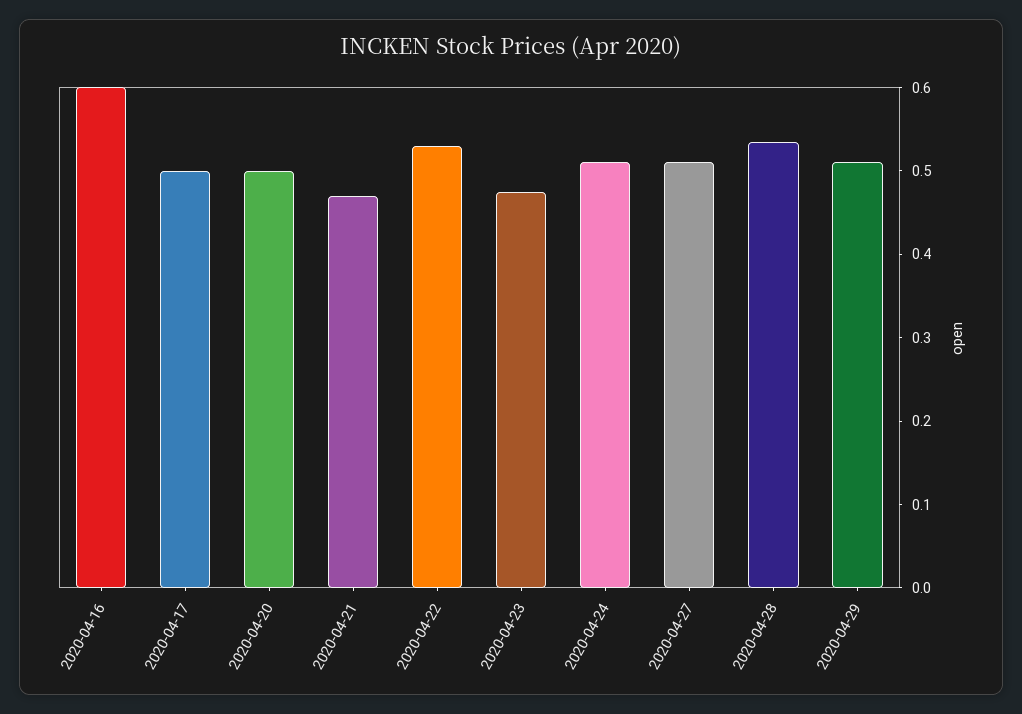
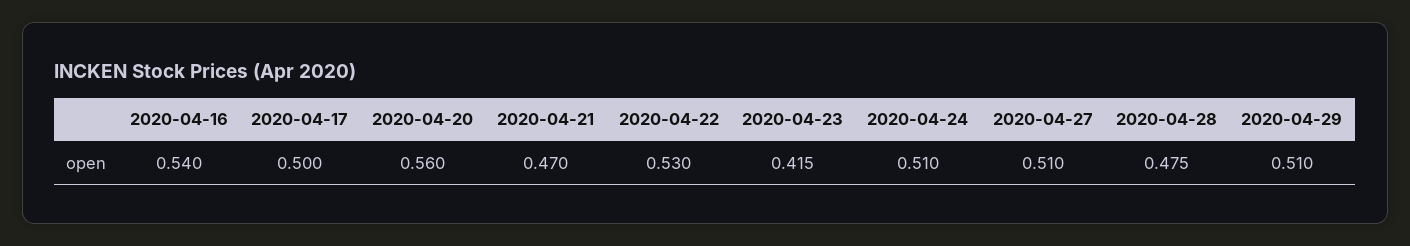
2020-04-16: 0.6 -> 0.54
2020-04-20: 0.5 -> 0.56
2020-04-23: 0.48 -> 0.415
2020-04-28: 0.54 -> 0.475

